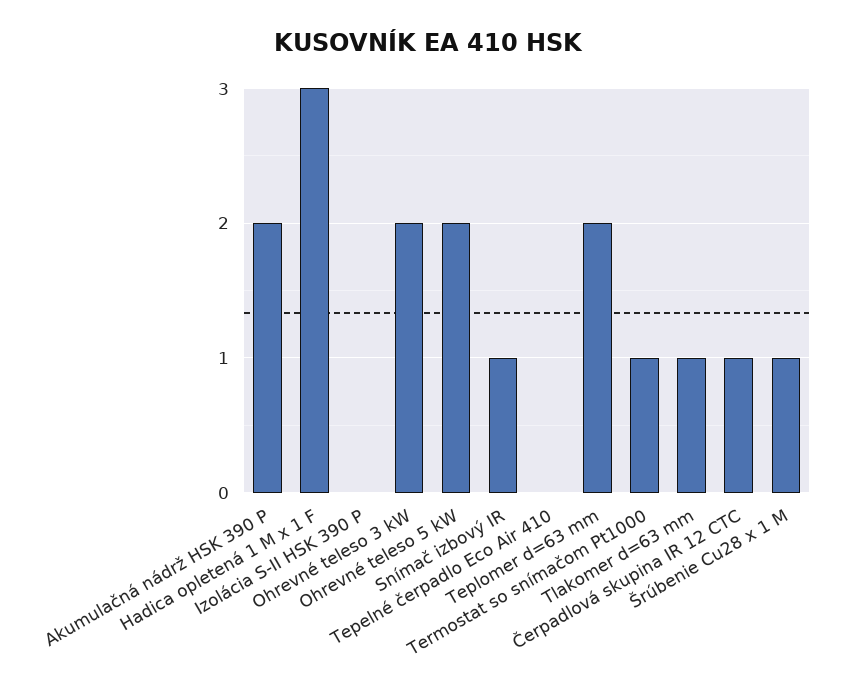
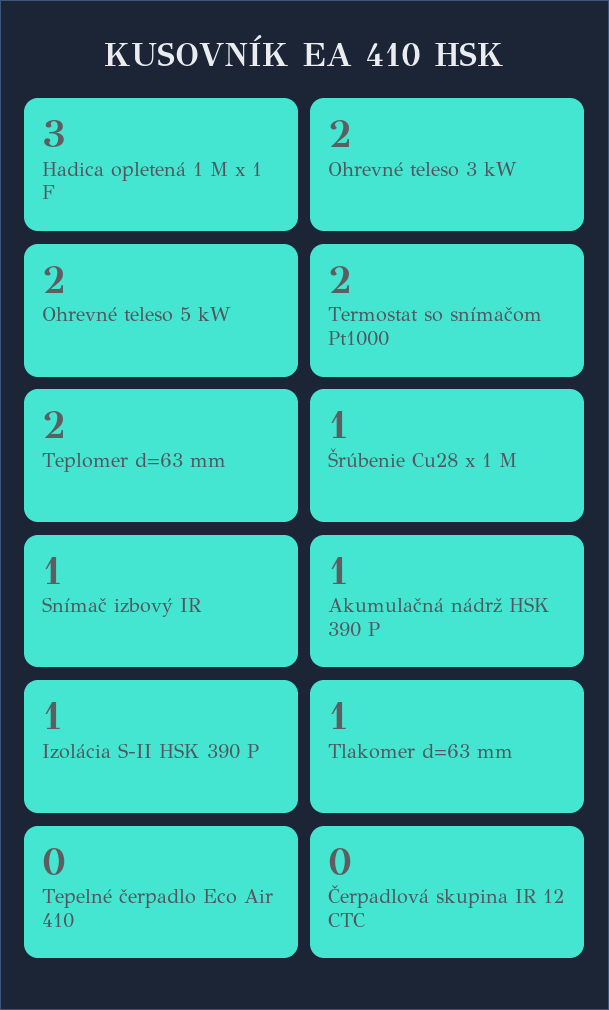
Akumulačná nádrž HSK 390 P: 2 -> 1
Izolácia S-II HSK 390 P: 0 -> 1
Termostat so snímačom Pt1000: 1 -> 2
Čerpadlová skupina IR 12 CTC: 1 -> 0

